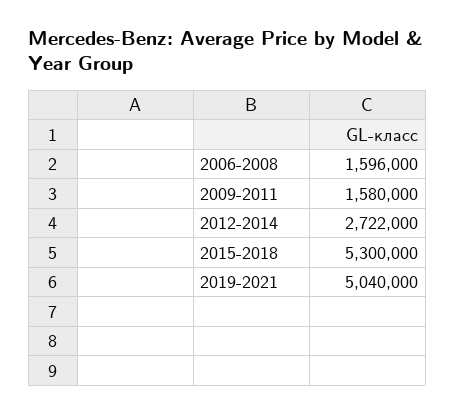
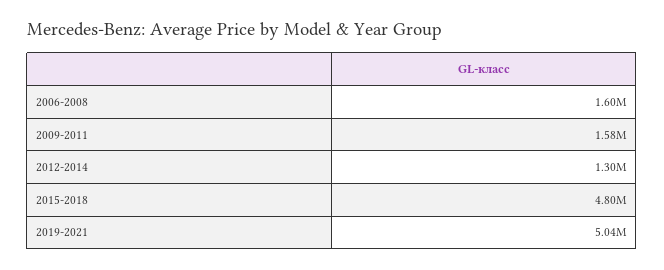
2012-2014: 2722000 -> 1300000
2015-2018: 5300000 -> 4800000

